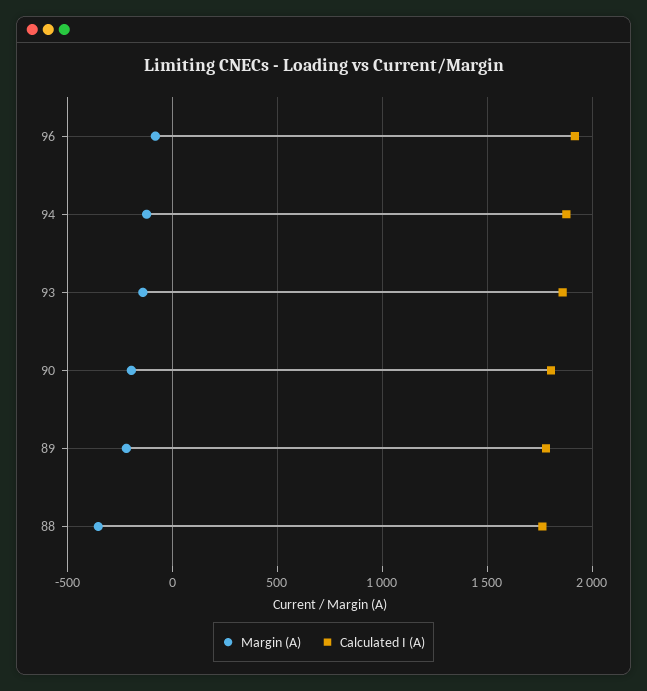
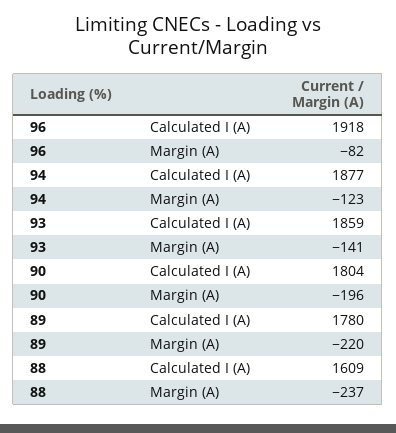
Margin (A), 88: -350 -> -237
Calculated I (A), 88: 1750 -> 1609

